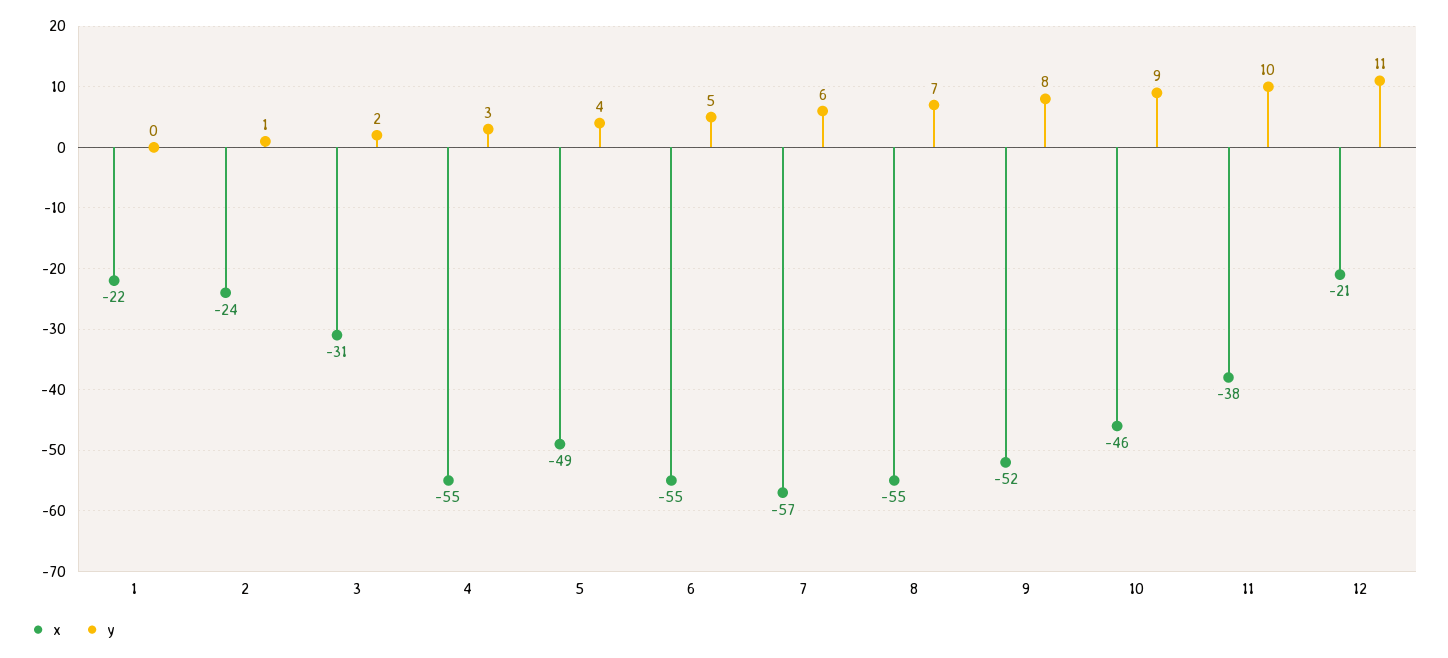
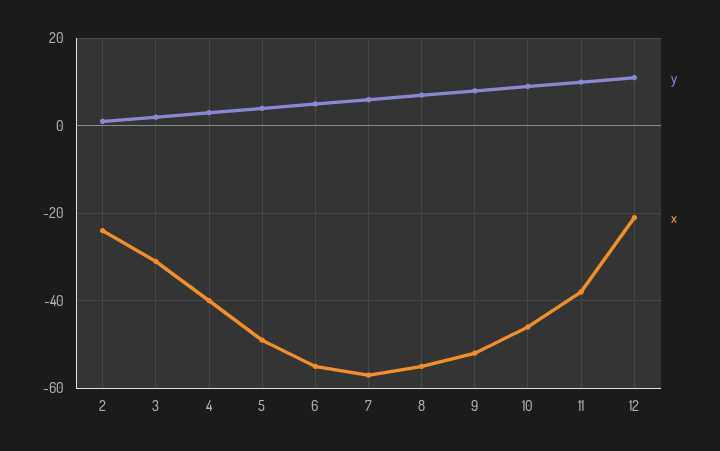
x, 1: -22 -> none
y, 1: 0 -> none
x, 4: -55 -> -40

